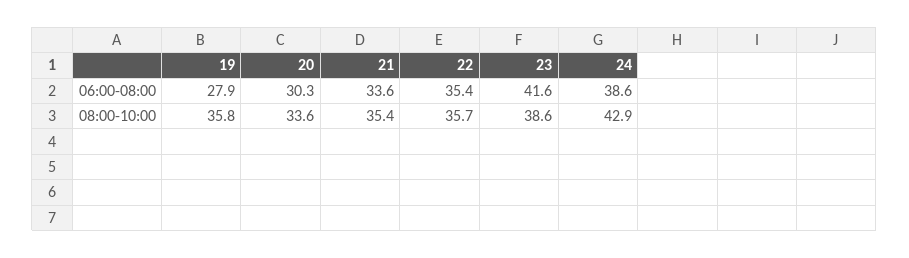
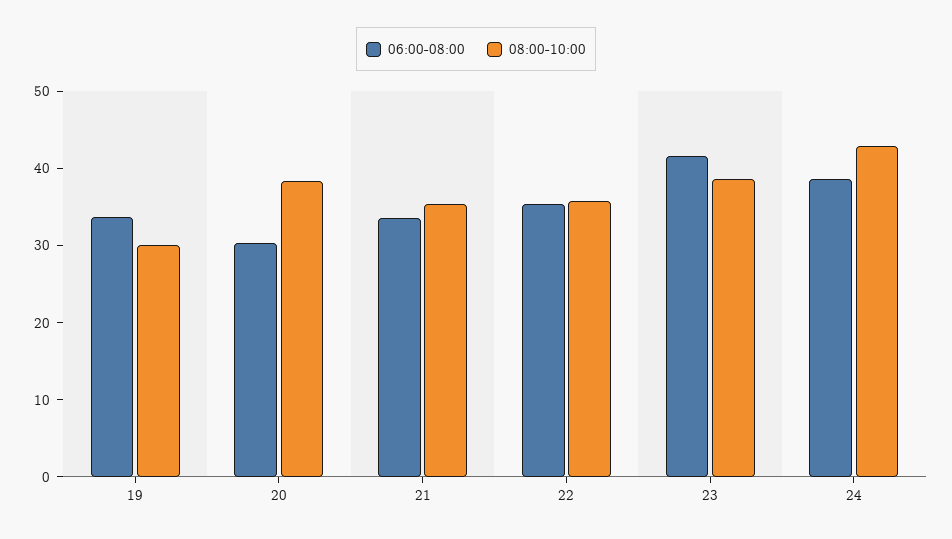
06:00-08:00, 19: 27.9 -> 34
08:00-10:00, 19: 35.8 -> 30
08:00-10:00, 20: 33.6 -> 38

